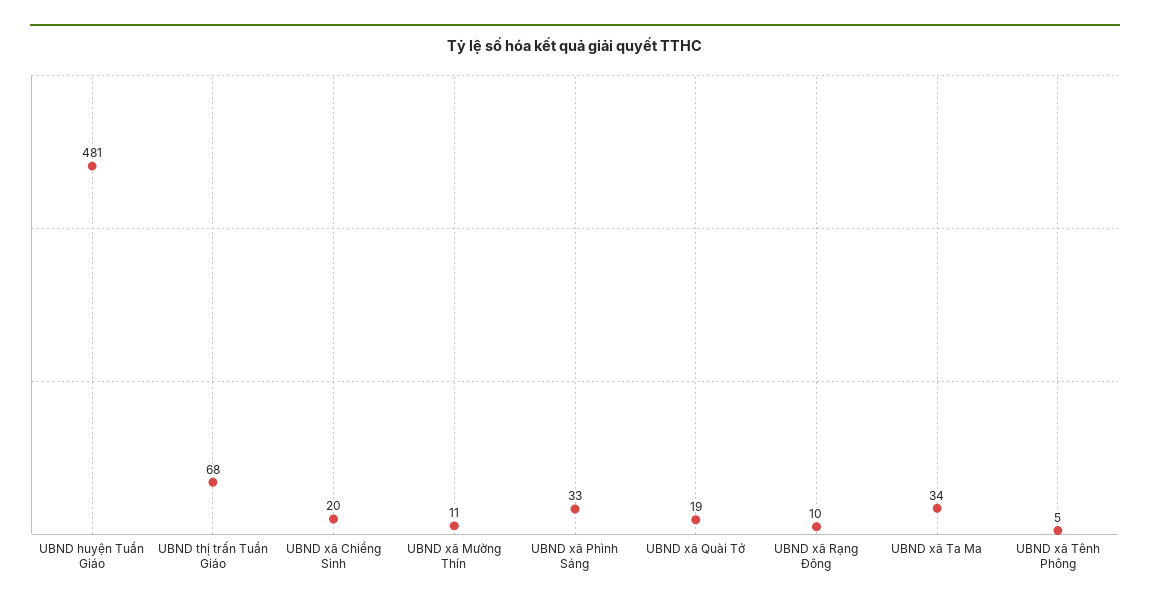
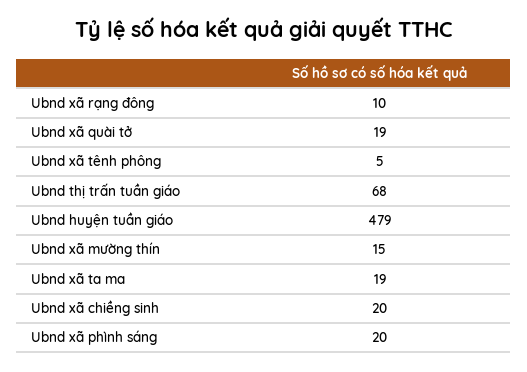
UBND huyện Tuần Giáo: 481 -> 479
UBND xã Mường Thín: 11 -> 15
UBND xã Phình Sáng: 33 -> 20
UBND xã Ta Ma: 34 -> 19

